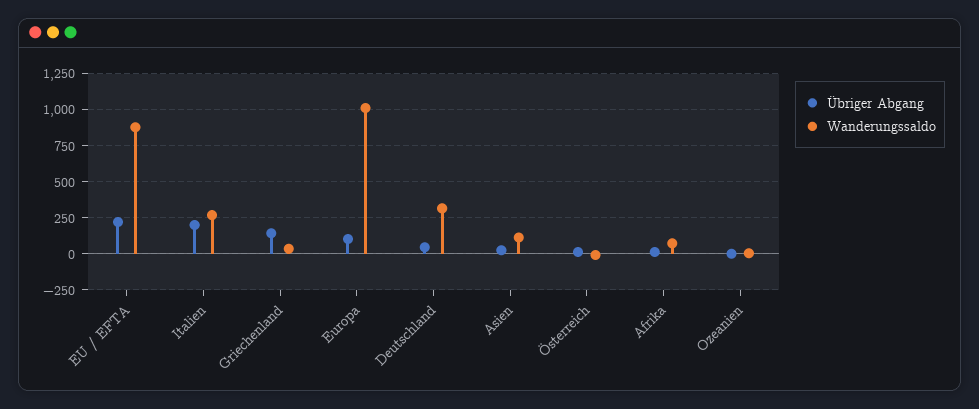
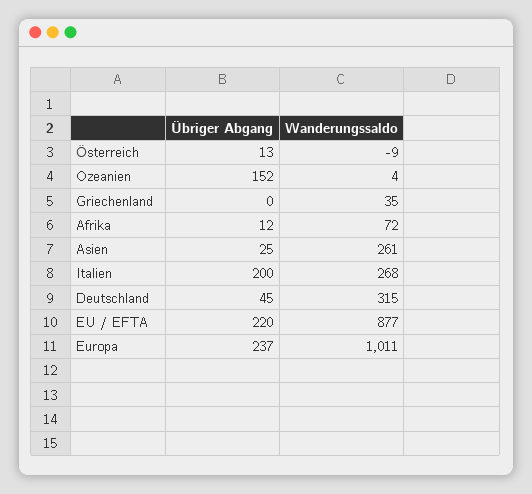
Übriger Abgang, Griechenland: 150 -> 0
Übriger Abgang, Europa: 100 -> 237
Wanderungssaldo, Asien: 100 -> 261
Übriger Abgang, Ozeanien: 0 -> 152

